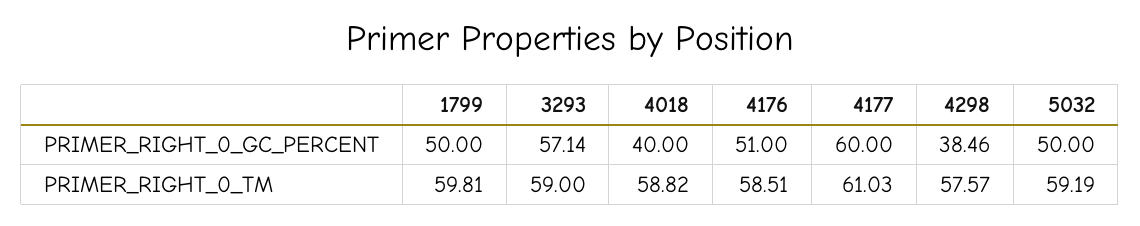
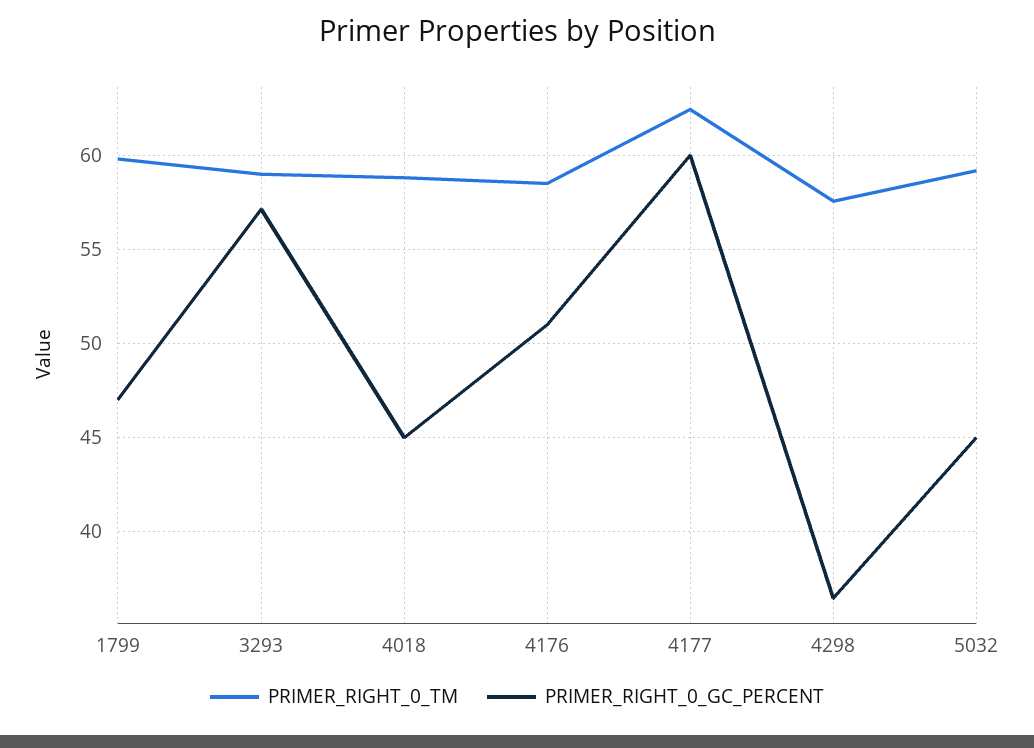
PRIMER_RIGHT_0_GC_PERCENT, 1799: 50 -> 47
PRIMER_RIGHT_0_GC_PERCENT, 4018: 40 -> 45
PRIMER_RIGHT_0_GC_PERCENT, 4298: 38.46 -> 36.5
PRIMER_RIGHT_0_GC_PERCENT, 5032: 50 -> 45
PRIMER_RIGHT_0_TM, 4177: 61.03 -> 62.5

